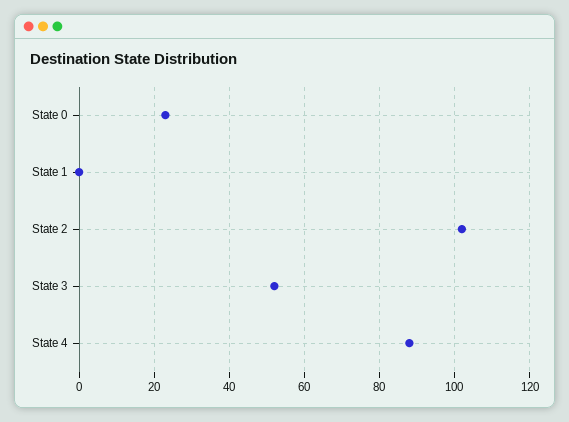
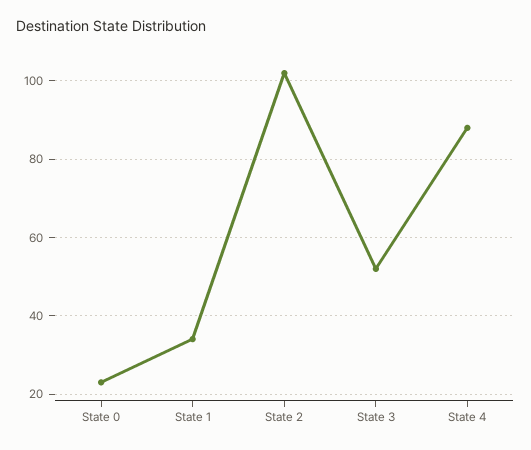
State 1: 0 -> 35

